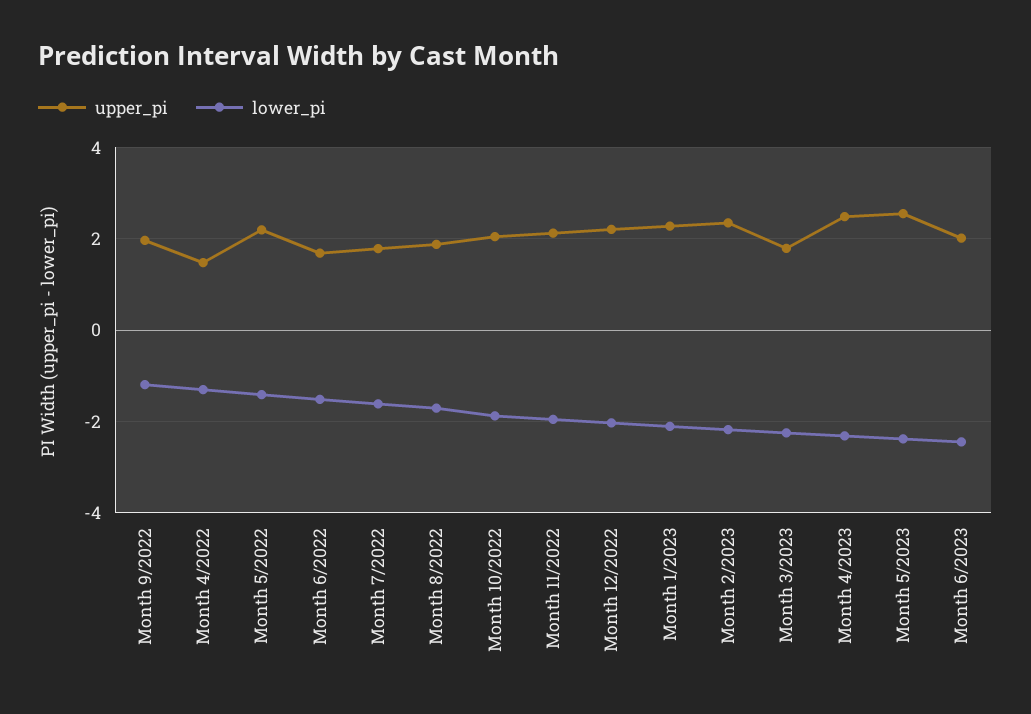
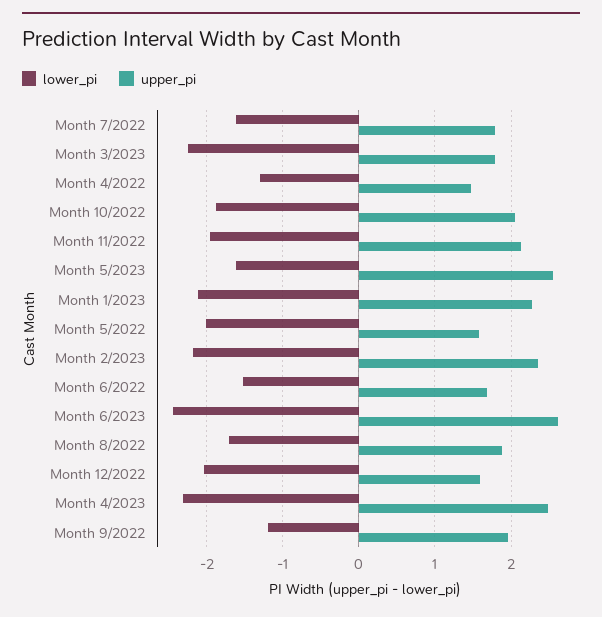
upper_pi, Month 5/2022: 2.2 -> 1.6
lower_pi, Month 5/2022: -1.4 -> -2
upper_pi, Month 12/2022: 2.2 -> 1.6
lower_pi, Month 5/2023: -2.4 -> -1.6
upper_pi, Month 6/2023: 2 -> 2.6

